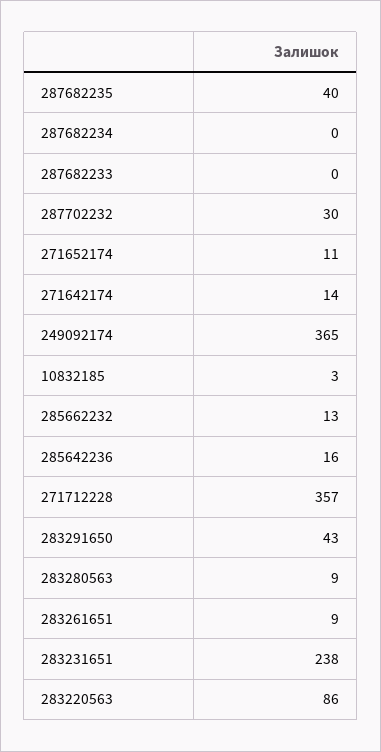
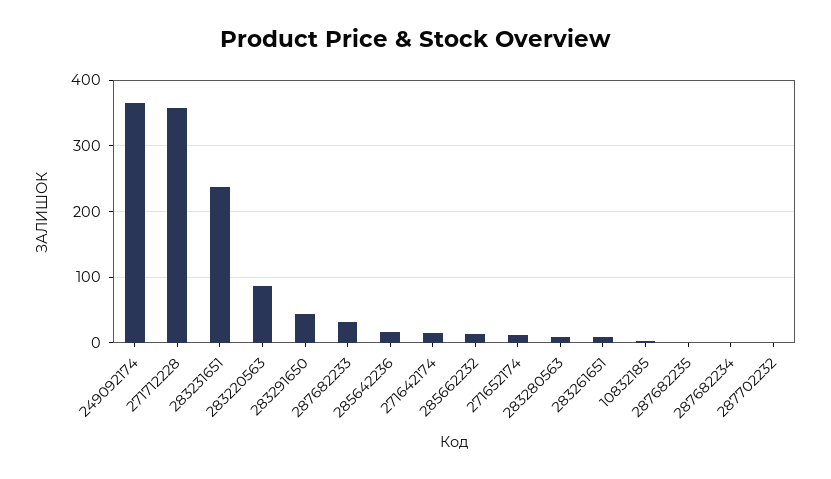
287682235: 40 -> 0
287682233: 0 -> 30
287702232: 30 -> 0

